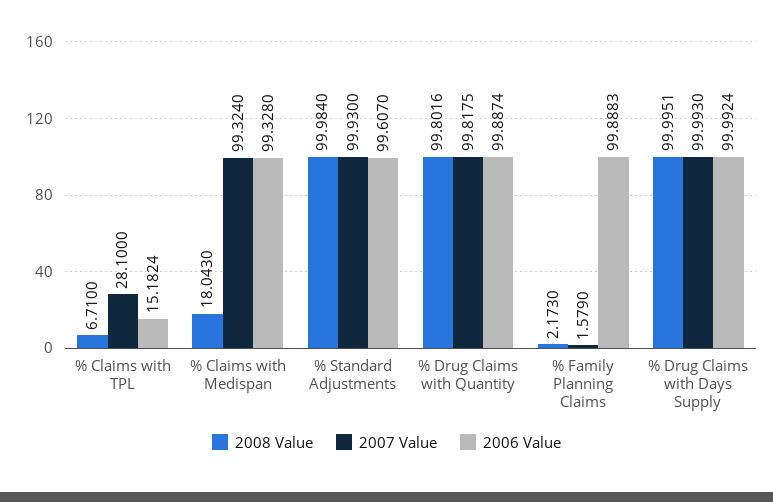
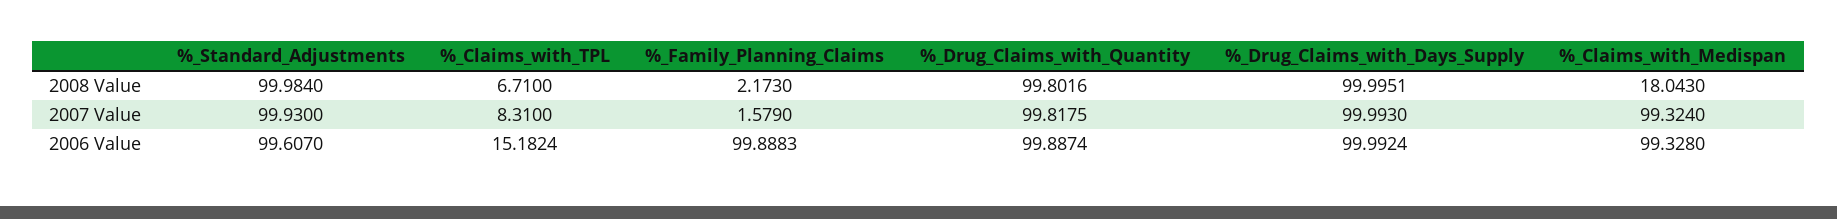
2007 Value, % Claims with TPL: 28.1 -> 8.31

